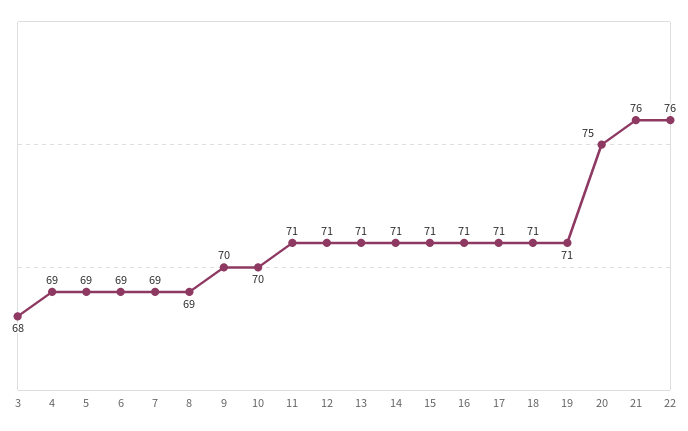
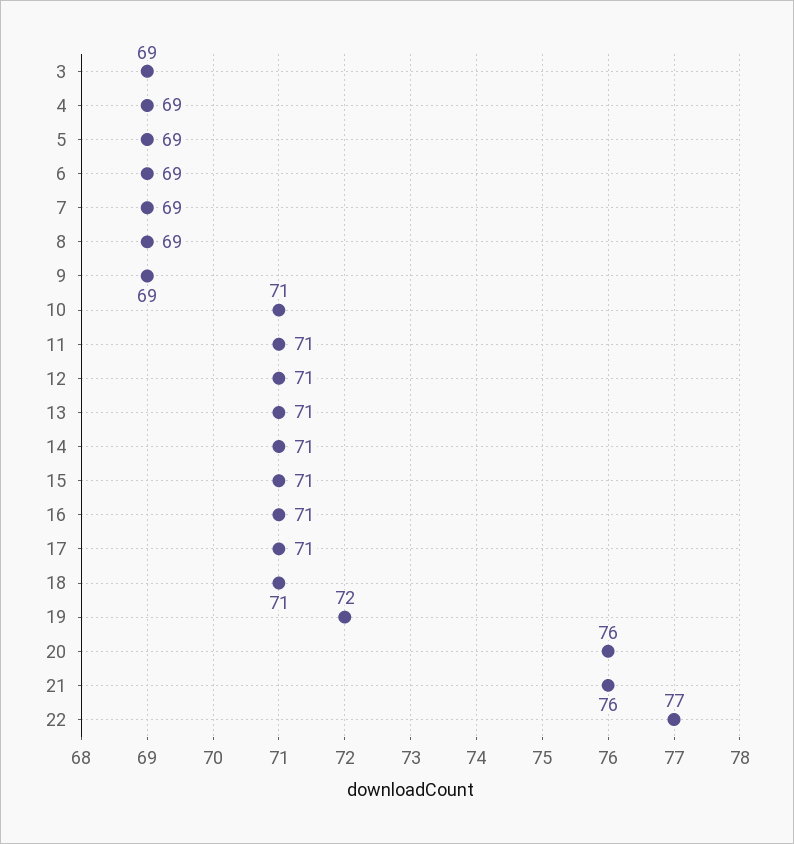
3: 68 -> 69
9: 70 -> 69
10: 70 -> 71
19: 71 -> 72
20: 75 -> 76
22: 76 -> 77

